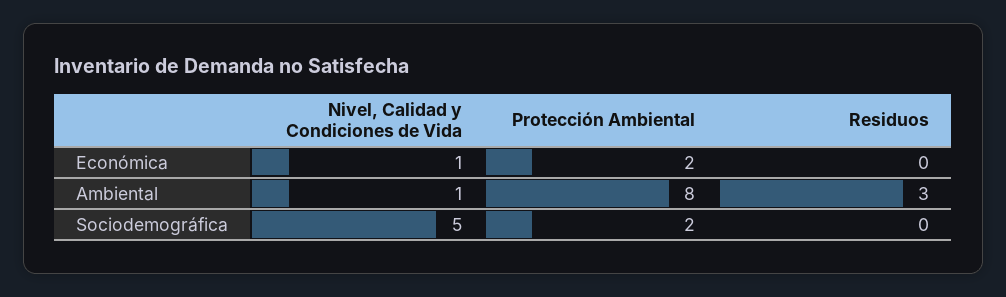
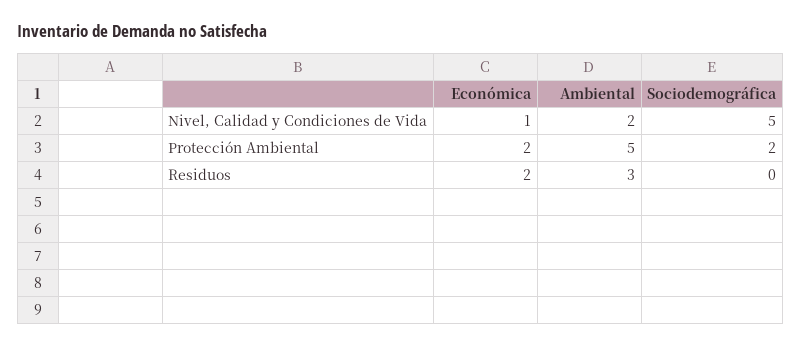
Residuos, Económica: 0 -> 2
Nivel, Calidad y Condiciones de Vida, Ambiental: 1 -> 2
Protección Ambiental, Ambiental: 8 -> 5

